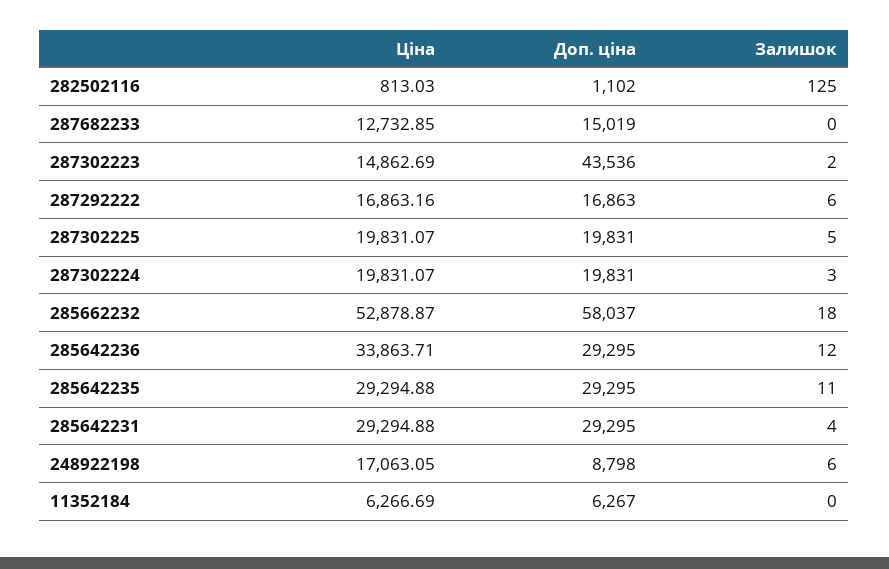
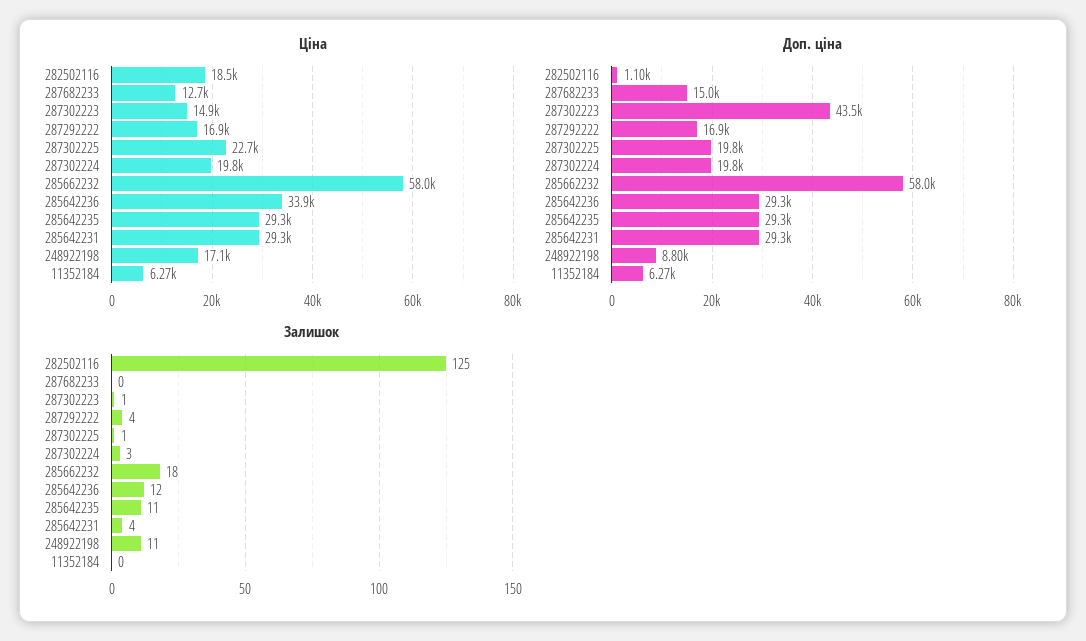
Ціна, 282502116: 813.03 -> 18500
Залишок, 287302223: 2 -> 1
Залишок, 287292222: 6 -> 4
Ціна, 287302225: 19831.07 -> 22700
Залишок, 287302225: 5 -> 1
Ціна, 285662232: 52878.87 -> 58000
Залишок, 248922198: 6 -> 11

